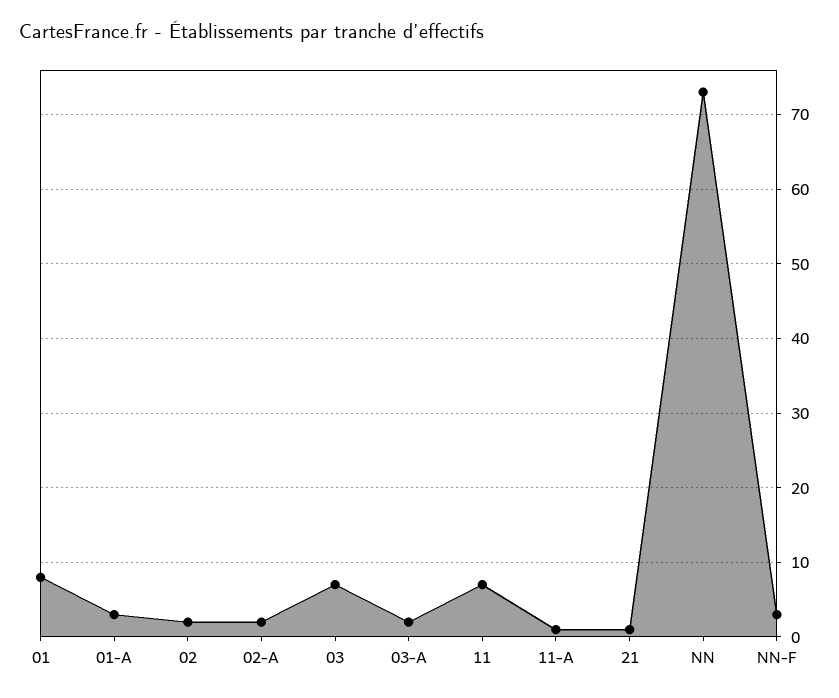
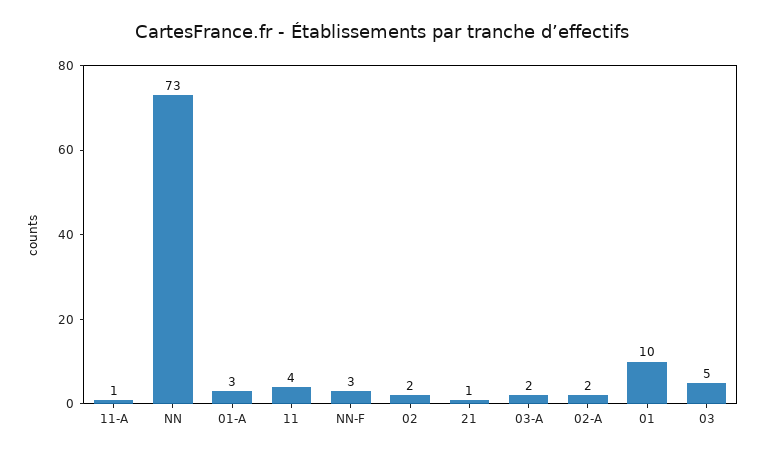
01: 8 -> 10
03: 7 -> 5
11: 7 -> 4

